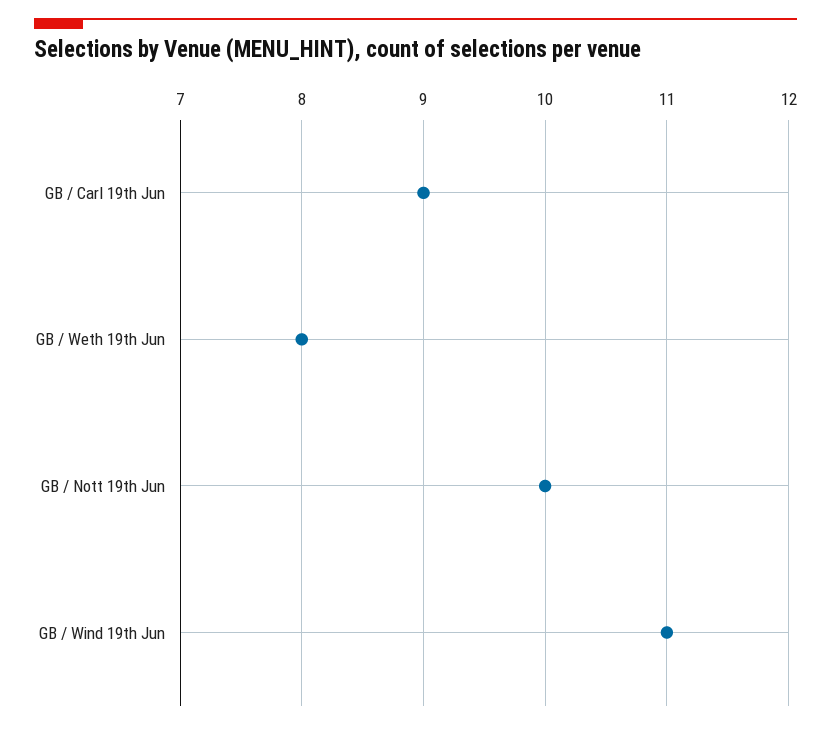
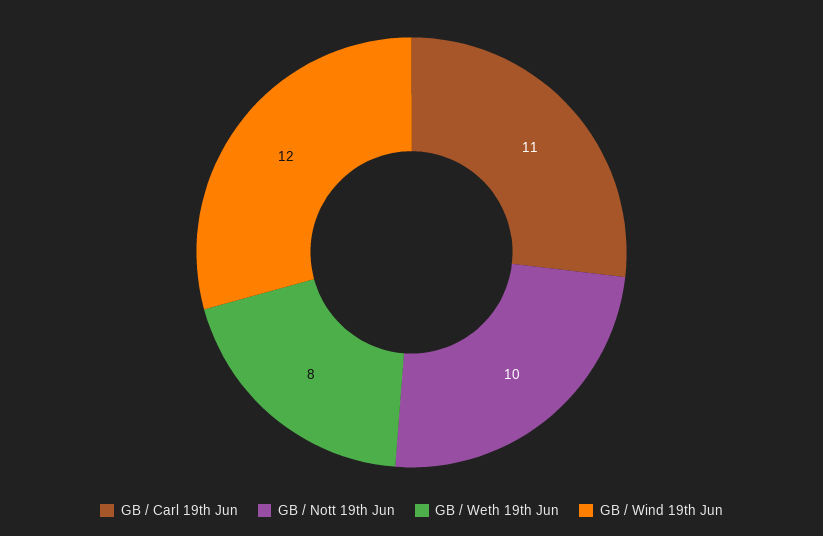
GB / Carl 19th Jun: 9 -> 11
GB / Wind 19th Jun: 11 -> 12

